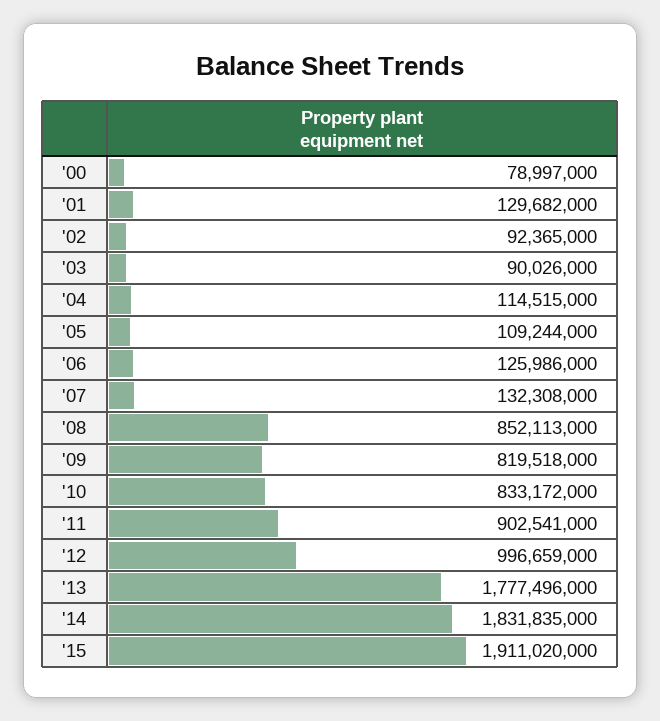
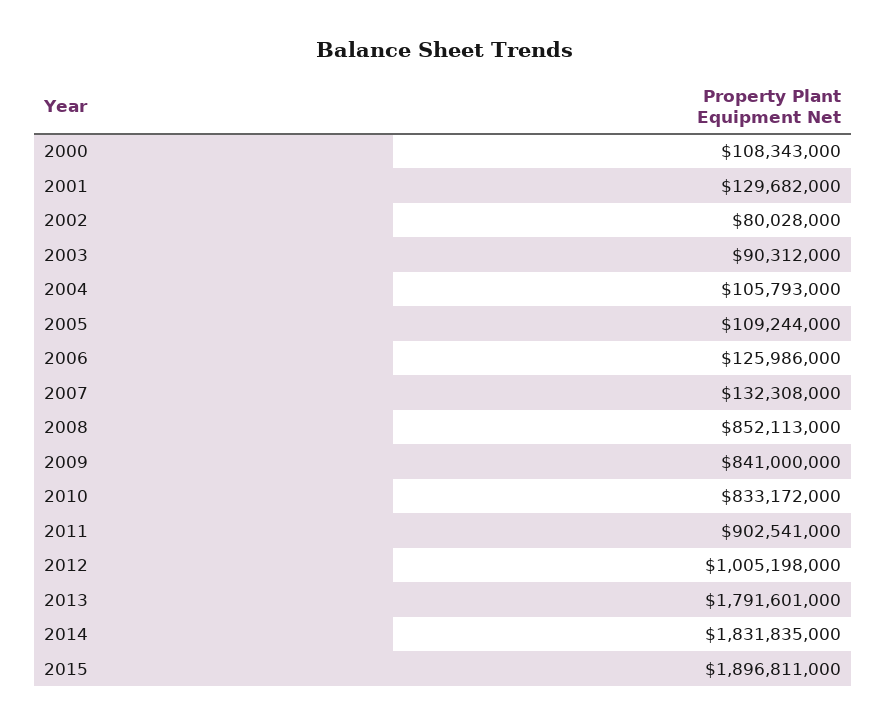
'00: 78997000 -> 108343000
'02: 92365000 -> 80028000
'03: 90026000 -> 90312000
'04: 114515000 -> 105793000
'09: 819518000 -> 841000000
'12: 996659000 -> 1005198000
'13: 1777496000 -> 1791601000
'15: 1911020000 -> 1896811000

